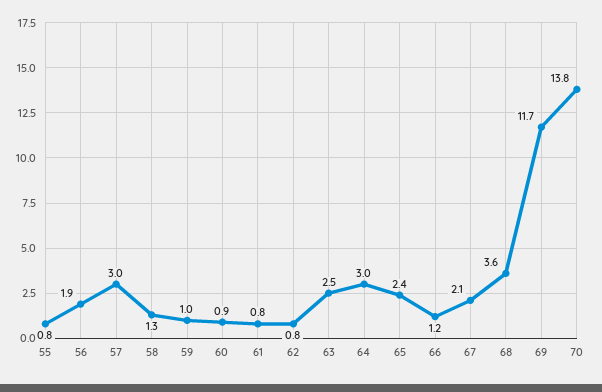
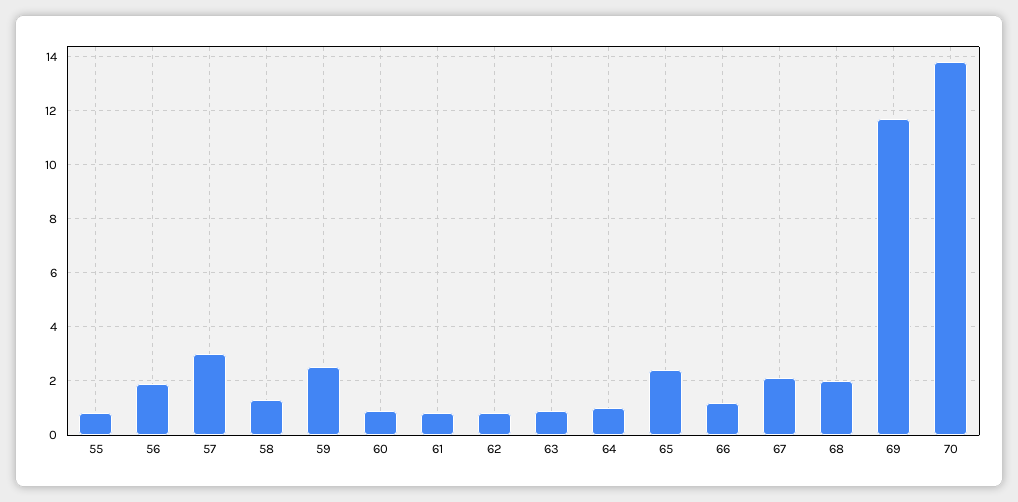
59: 1 -> 2.5
63: 2.5 -> 1
64: 3 -> 1
68: 3.6 -> 2

